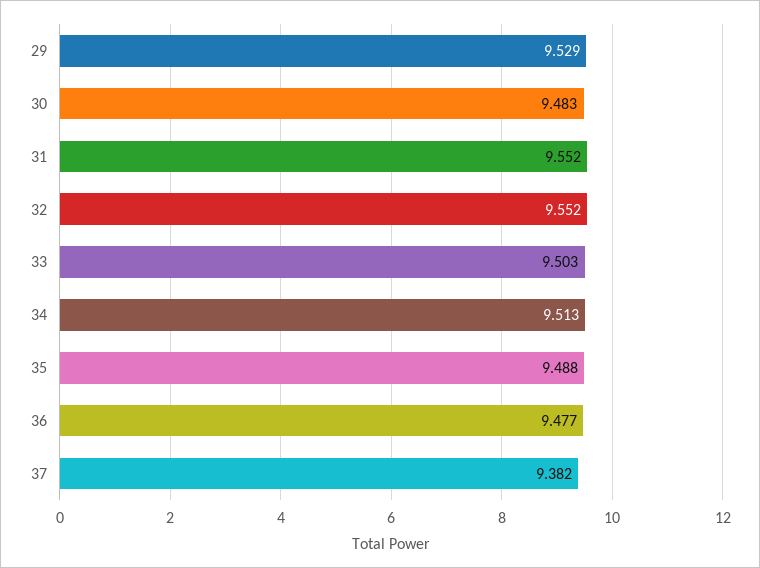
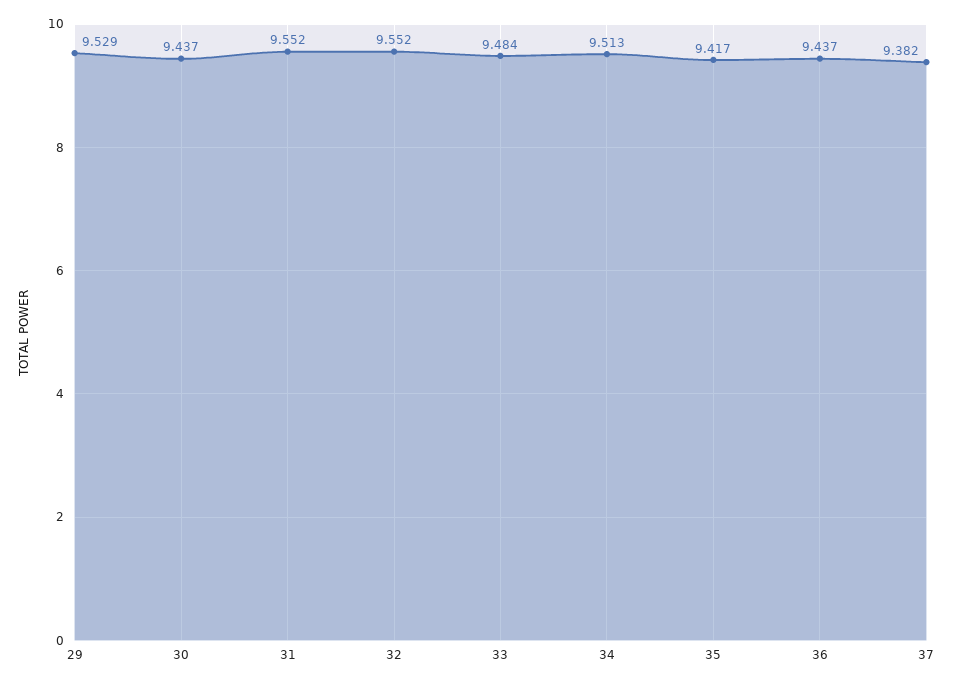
30: 9.483 -> 9.437
33: 9.503 -> 9.484
35: 9.488 -> 9.417
36: 9.477 -> 9.437

